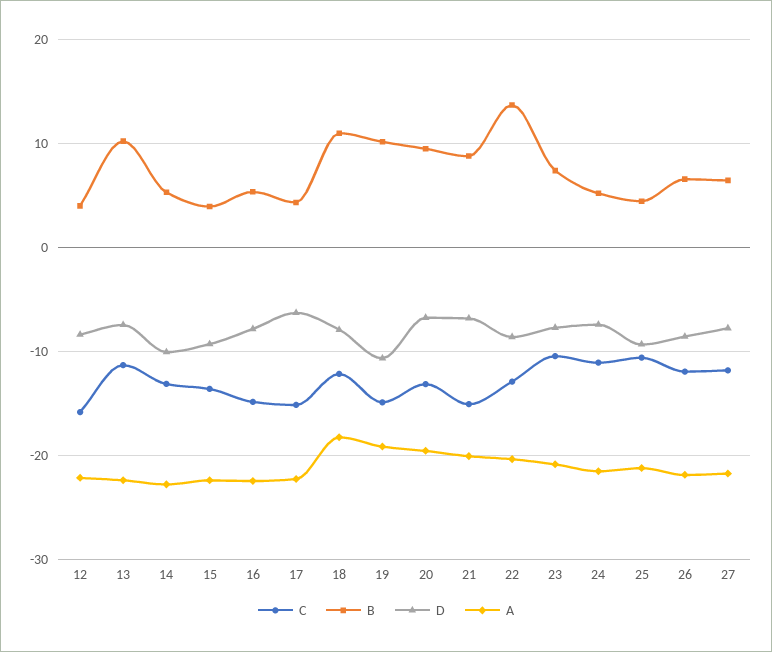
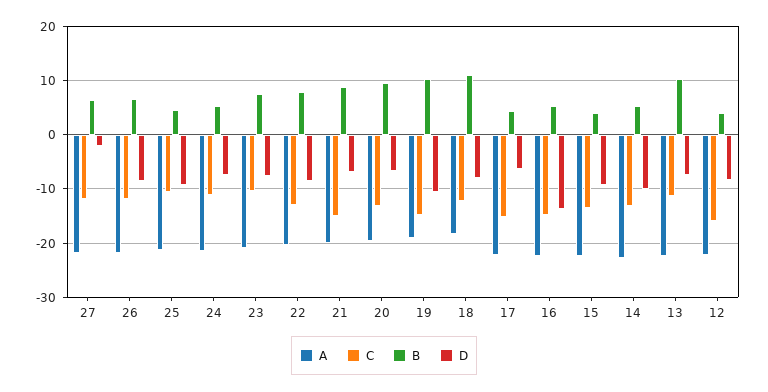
D, 16: -8 -> -14
B, 22: 14 -> 8
D, 27: -8 -> -2

